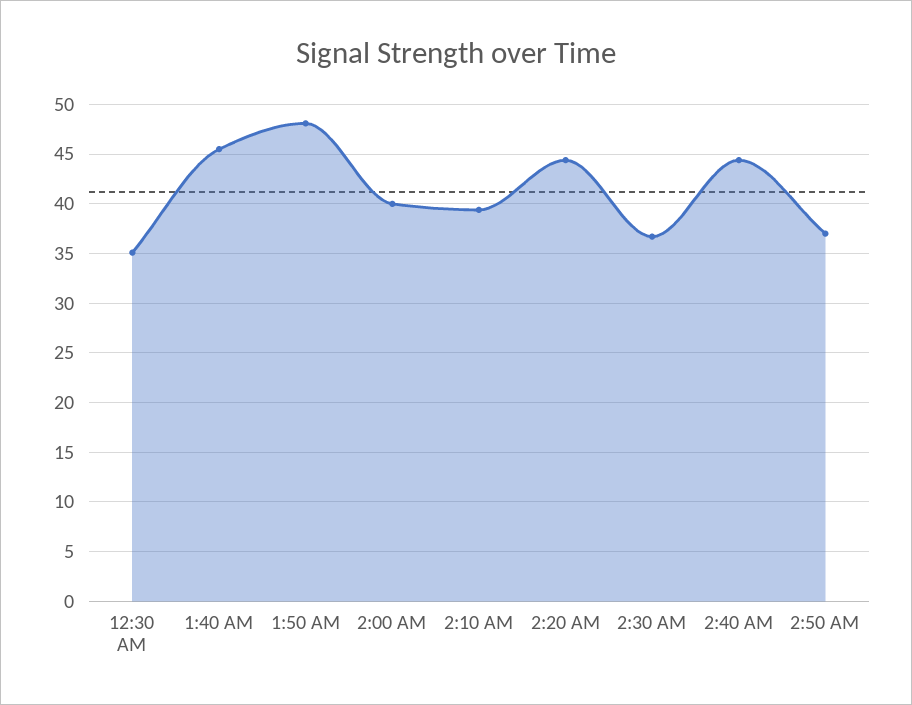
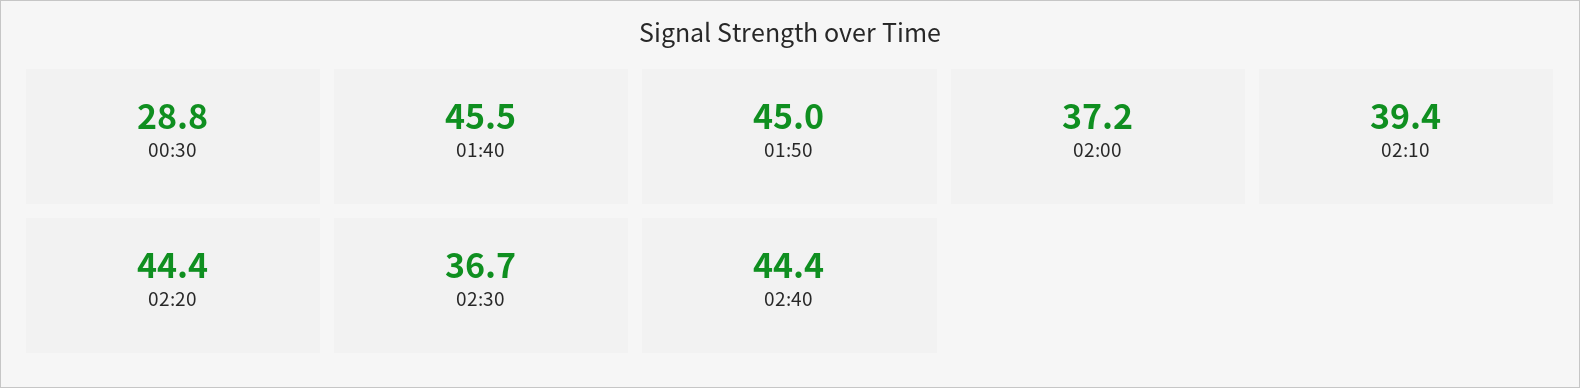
12:30 AM: 35 -> 28.8
1:50 AM: 48 -> 45
2:00 AM: 40 -> 37.2
2:50 AM: 37 -> none

